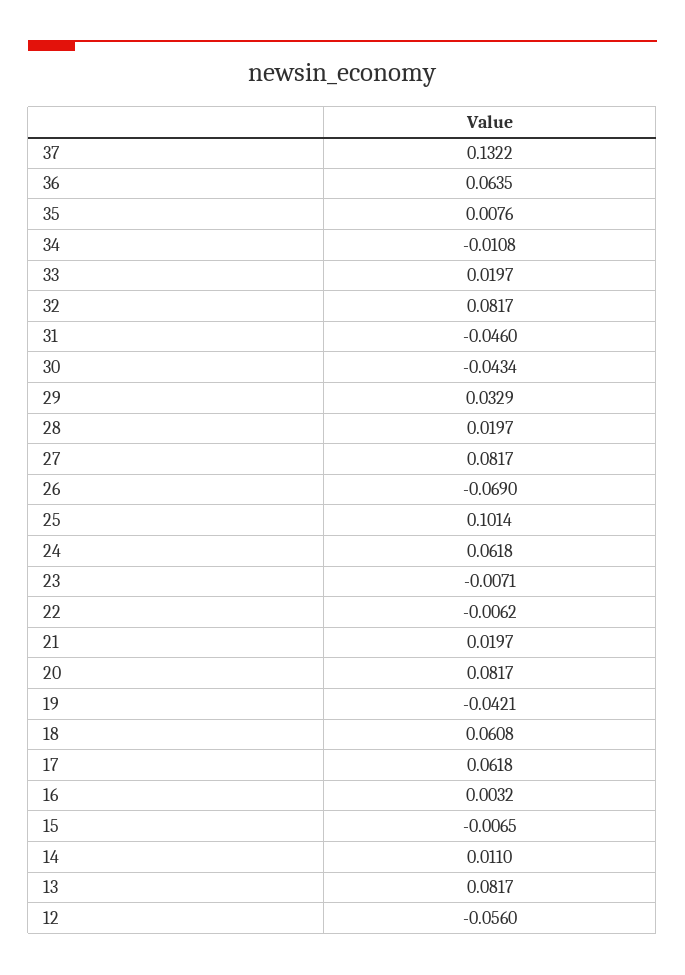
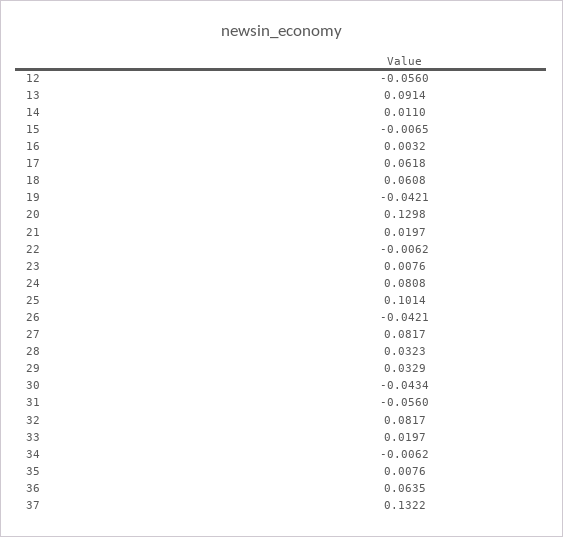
34: -0.0108 -> -0.0062
31: -0.046 -> -0.056
28: 0.0197 -> 0.0323
26: -0.069 -> -0.0421
24: 0.0618 -> 0.0808
23: -0.0071 -> 0.0076
20: 0.0817 -> 0.1298
13: 0.0817 -> 0.0914

